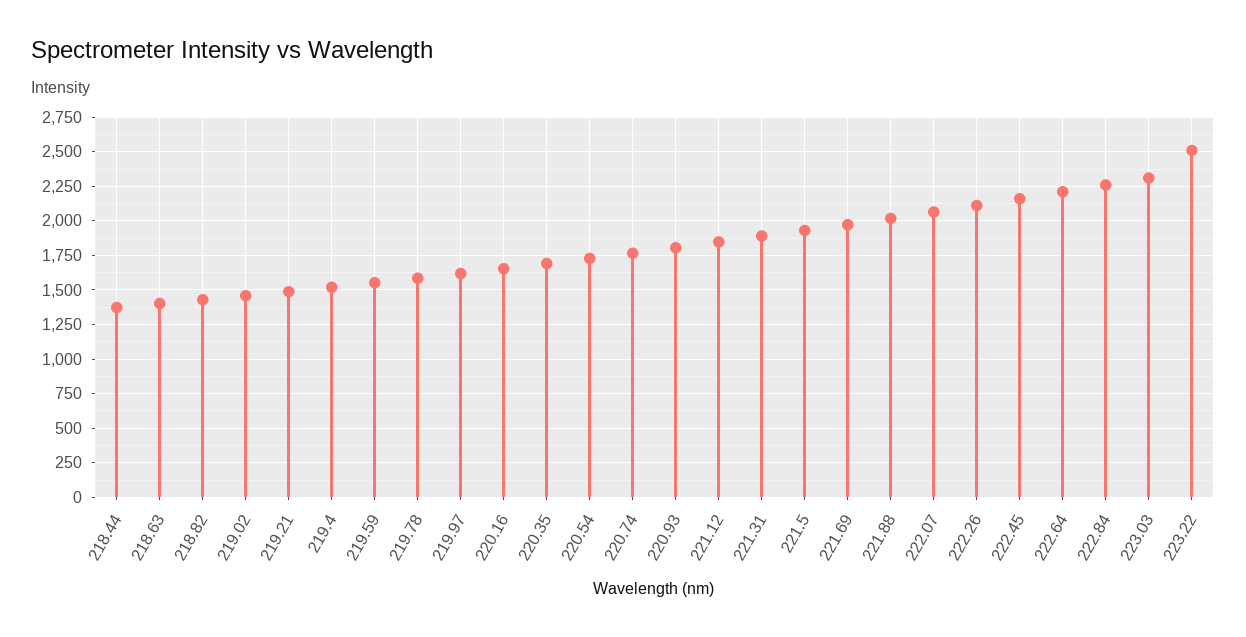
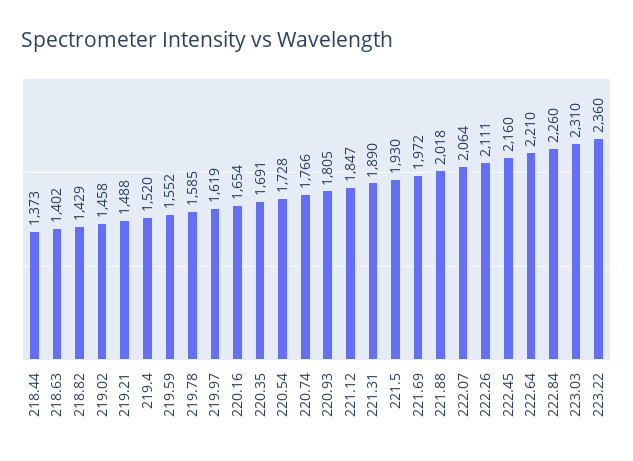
223.22: 2500 -> 2360

